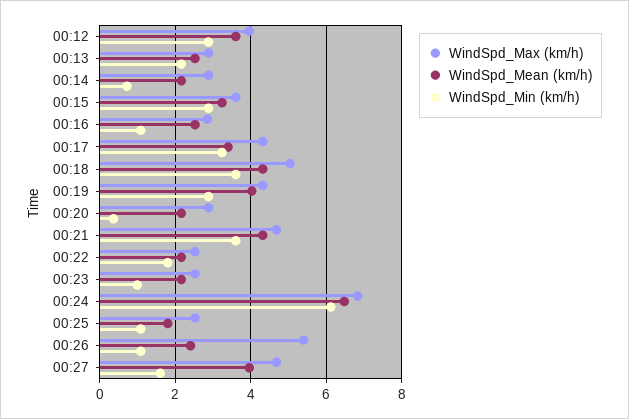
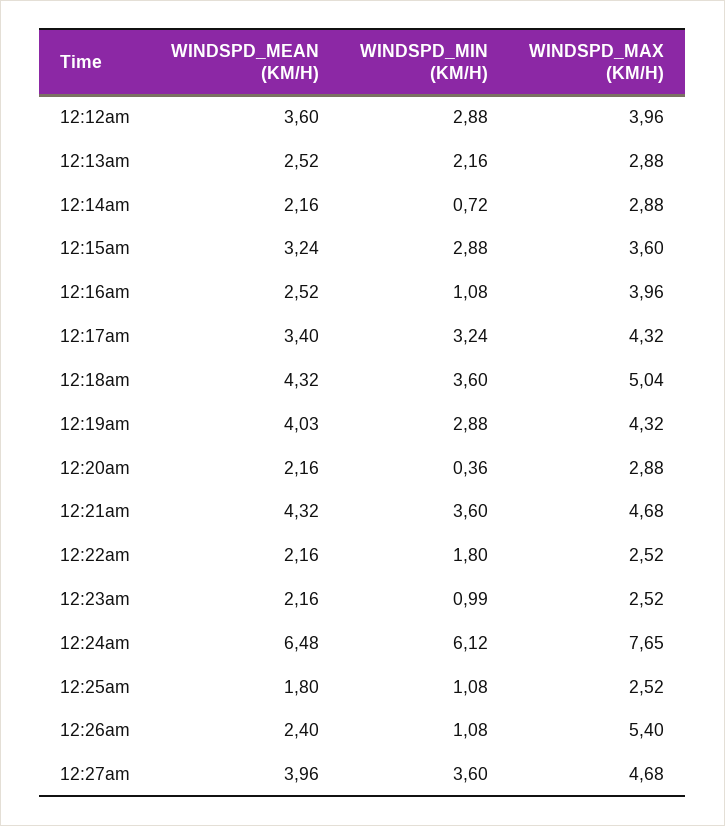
WindSpd_Max (km/h), 00:16: 2.8 -> 3.96
WindSpd_Max (km/h), 00:24: 6.8 -> 7.65
WindSpd_Min (km/h), 00:27: 1.6 -> 3.6

